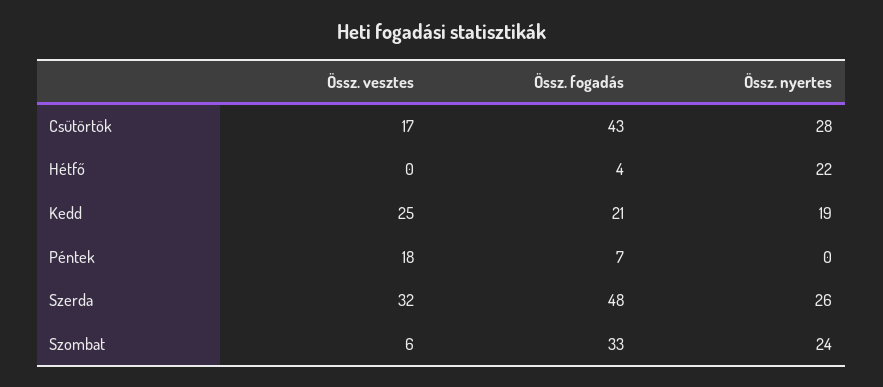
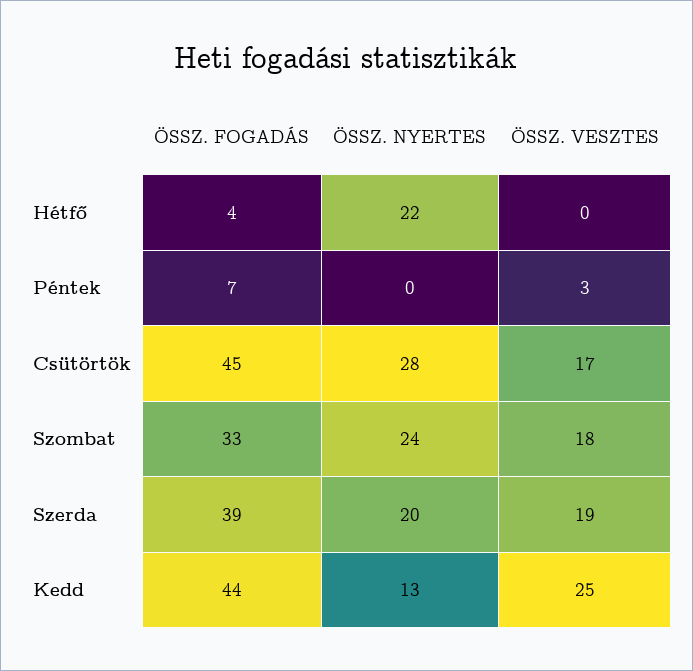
Össz. fogadás, Csütörtök: 43 -> 45
Össz. fogadás, Kedd: 21 -> 44
Össz. nyertes, Kedd: 19 -> 13
Össz. vesztes, Péntek: 18 -> 3
Össz. vesztes, Szerda: 32 -> 19
Össz. fogadás, Szerda: 48 -> 39
Össz. nyertes, Szerda: 26 -> 20
Össz. vesztes, Szombat: 6 -> 18

